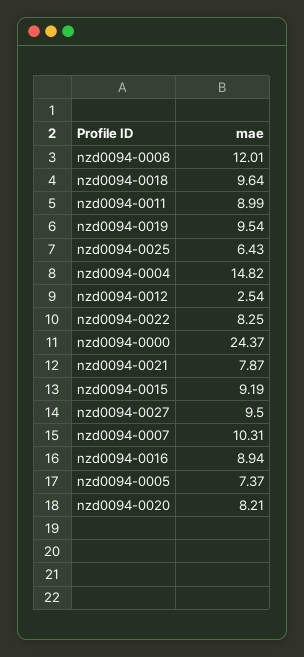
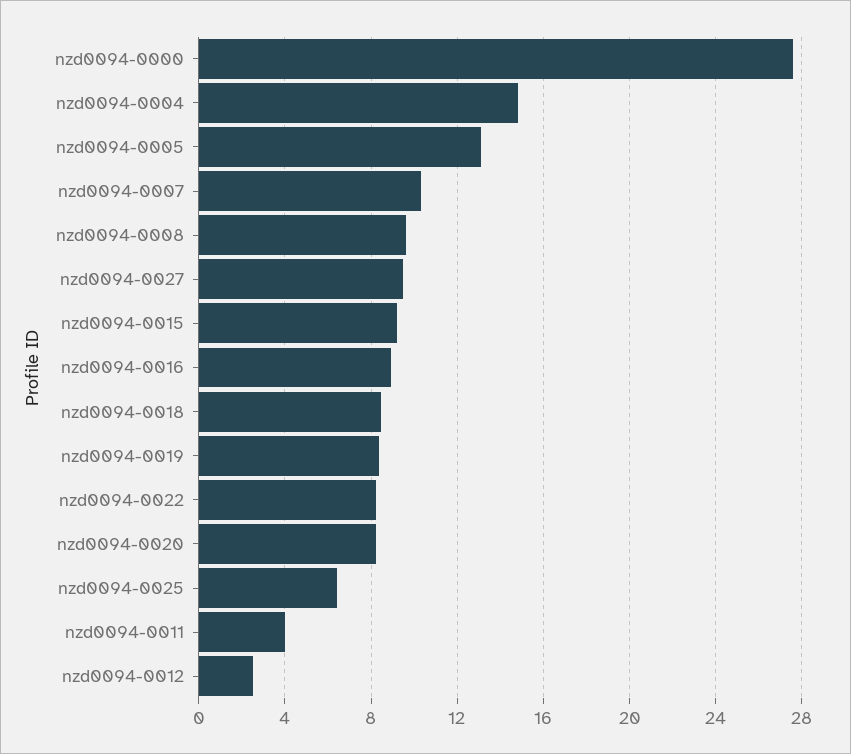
nzd0094-0008: 12.01 -> 9.5
nzd0094-0018: 9.64 -> 8.5
nzd0094-0011: 8.99 -> 4
nzd0094-0019: 9.54 -> 8.5
nzd0094-0000: 24.37 -> 27.5
nzd0094-0021: 7.87 -> none
nzd0094-0005: 7.37 -> 13

